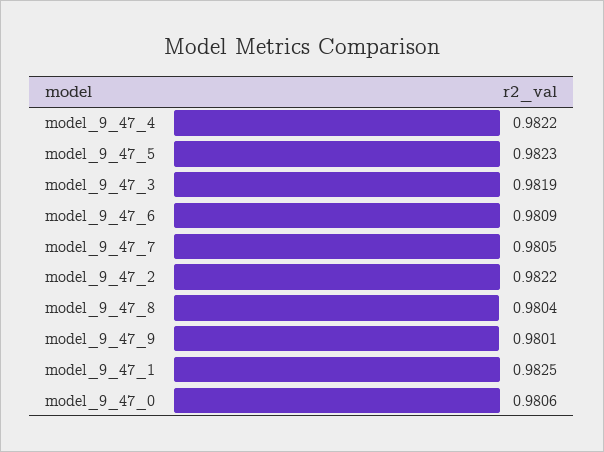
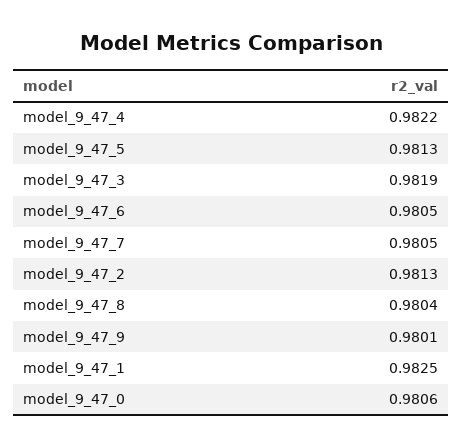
model_9_47_5: 0.9823 -> 0.9813
model_9_47_6: 0.9809 -> 0.9805
model_9_47_2: 0.9822 -> 0.9813

